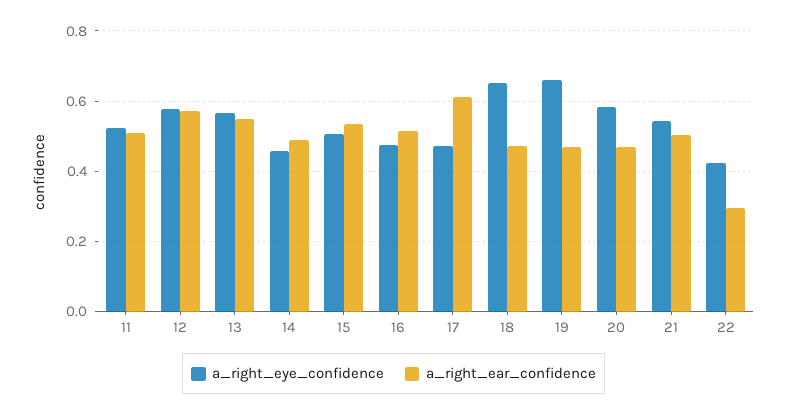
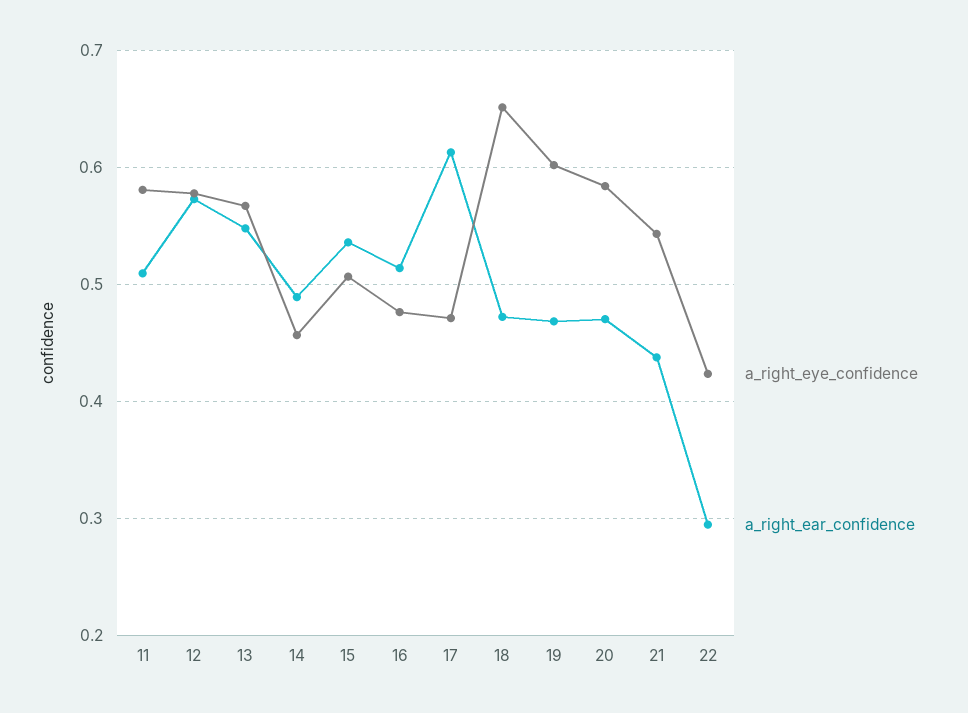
a_right_eye_confidence, 11: 0.52 -> 0.58
a_right_eye_confidence, 19: 0.66 -> 0.6
a_right_ear_confidence, 21: 0.5 -> 0.44

